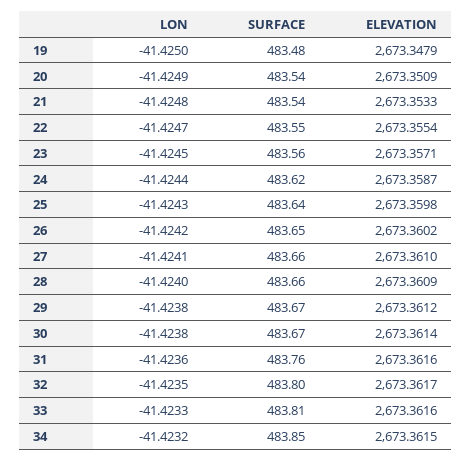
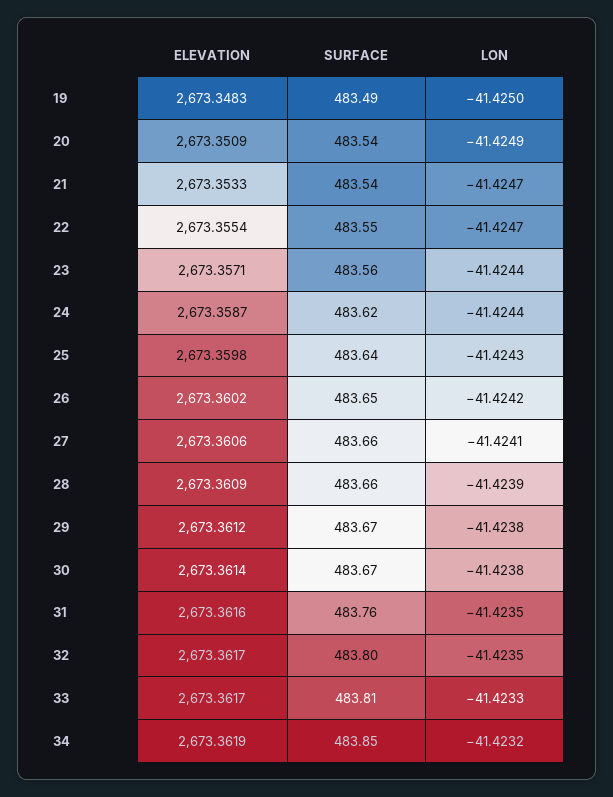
SURFACE, 19: 483.48 -> 483.49
ELEVATION, 19: 2673.3479 -> 2673.3483
LON, 21: -41.4248 -> -41.4247
LON, 23: -41.4245 -> -41.4244
ELEVATION, 27: 2673.361 -> 2673.3606
LON, 28: -41.424 -> -41.4239
LON, 31: -41.4236 -> -41.4235
ELEVATION, 33: 2673.3616 -> 2673.3617
ELEVATION, 34: 2673.3615 -> 2673.3619

